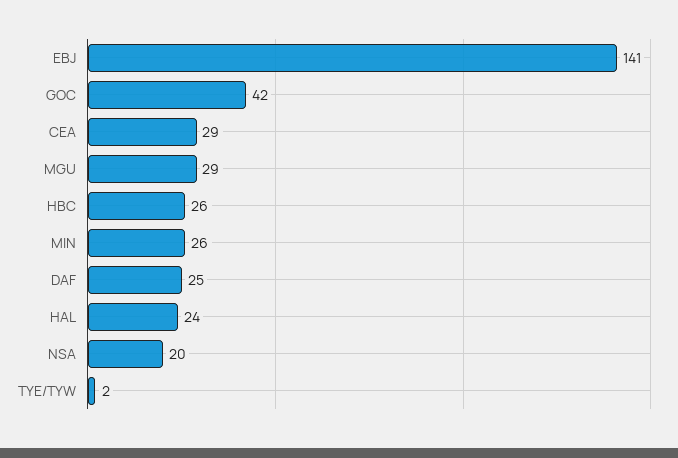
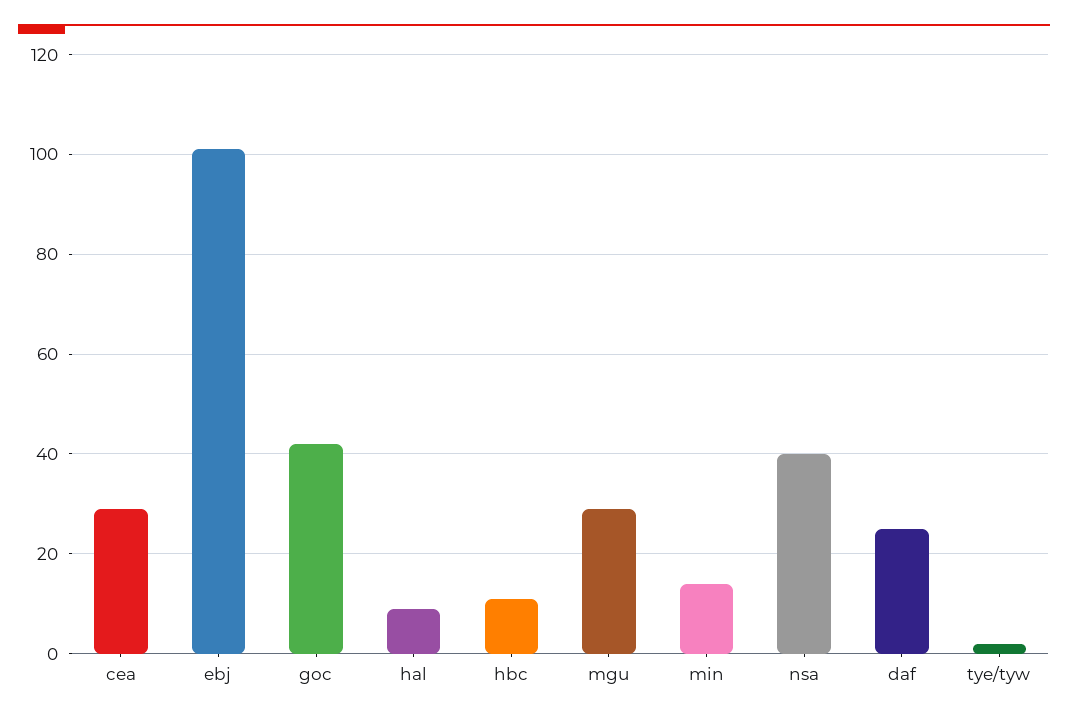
EBJ: 141 -> 100
HBC: 26 -> 10
MIN: 26 -> 15
HAL: 24 -> 10
NSA: 20 -> 40

